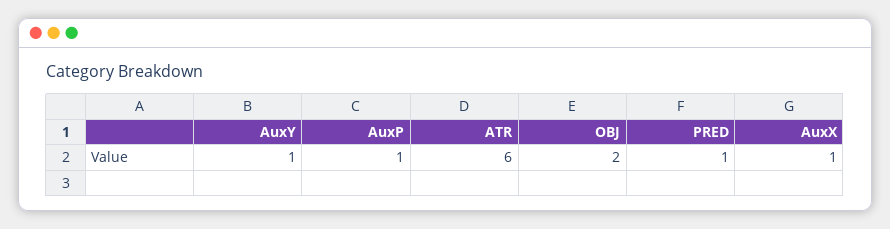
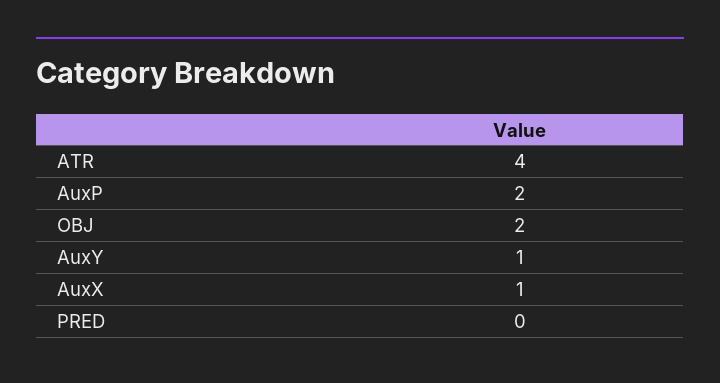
AuxP: 1 -> 2
ATR: 6 -> 4
PRED: 1 -> 0

